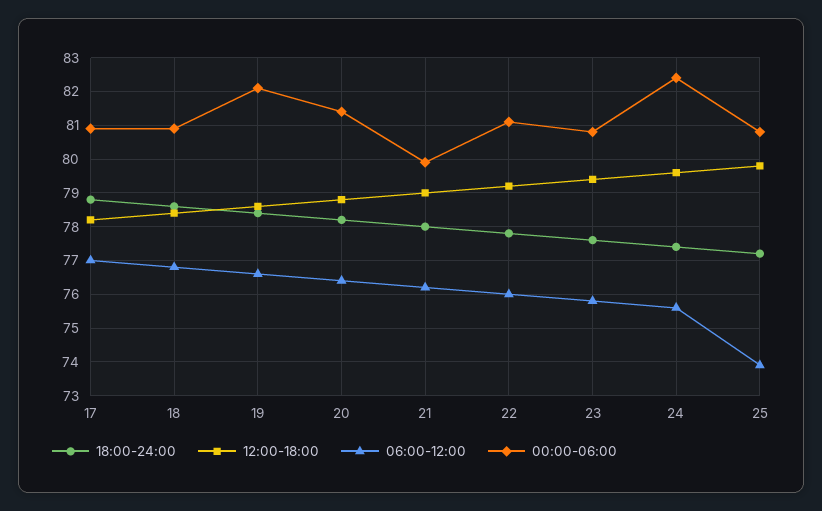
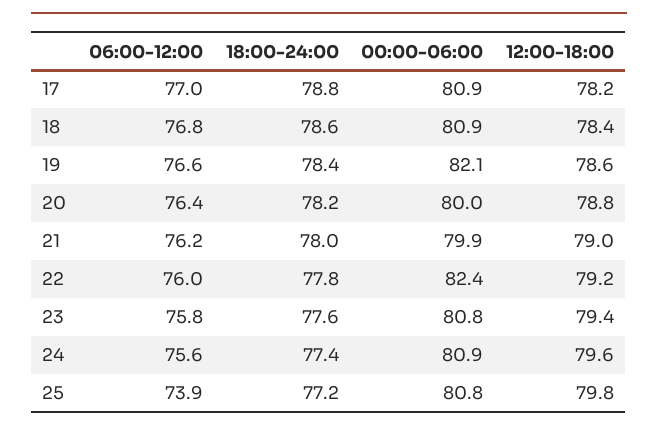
00:00-06:00, 20: 81.5 -> 80
00:00-06:00, 22: 81 -> 82.4
00:00-06:00, 24: 82.5 -> 80.9

